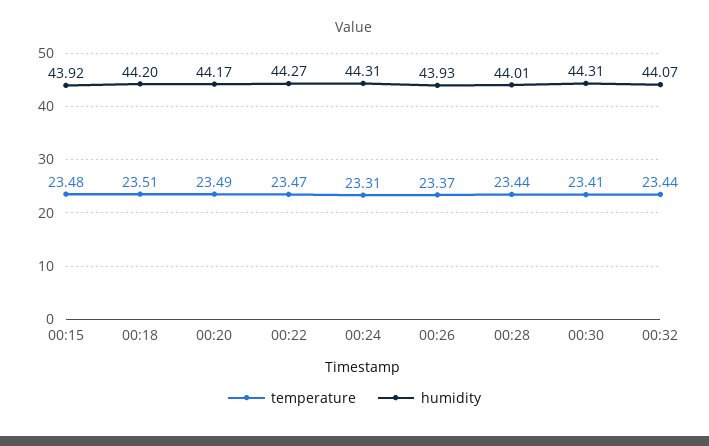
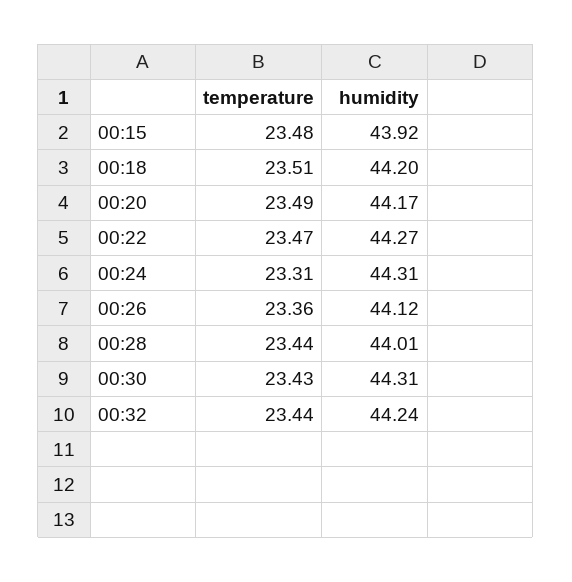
temperature, 00:26: 23.37 -> 23.36
humidity, 00:26: 43.93 -> 44.12
temperature, 00:30: 23.41 -> 23.43
humidity, 00:32: 44.07 -> 44.24

